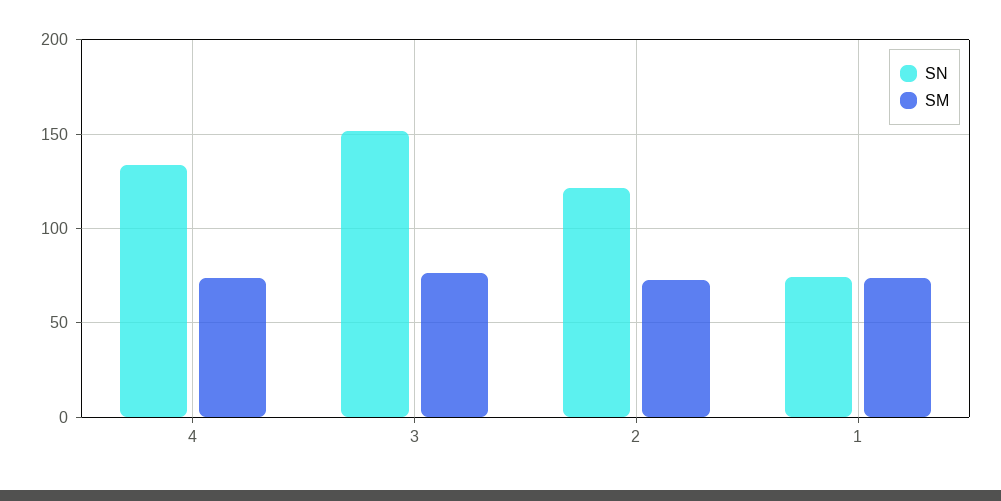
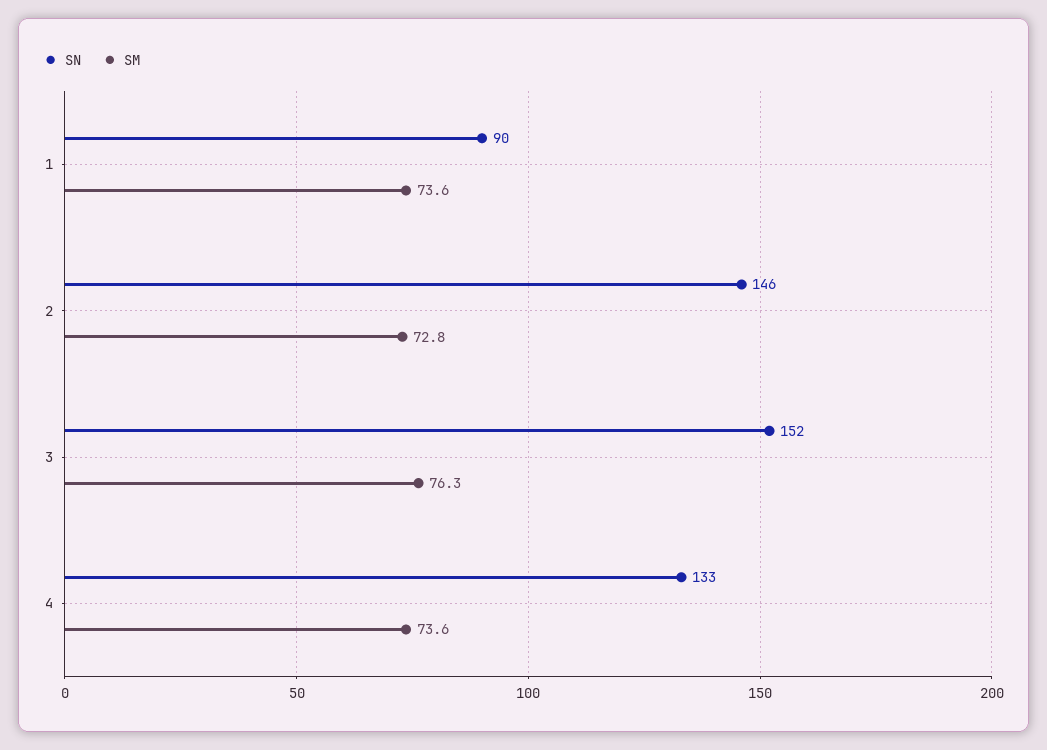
SN, 2: 120 -> 146
SN, 1: 75 -> 90

